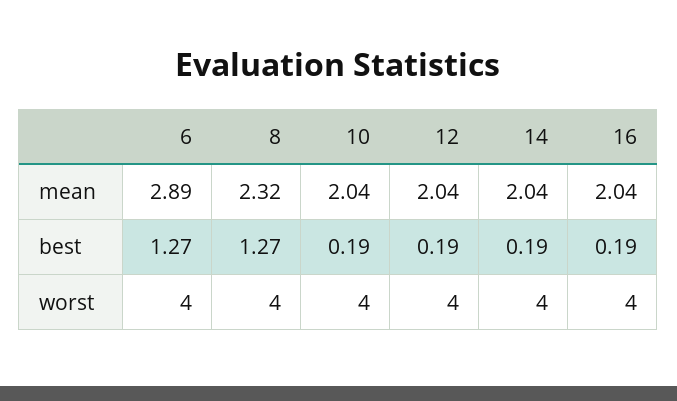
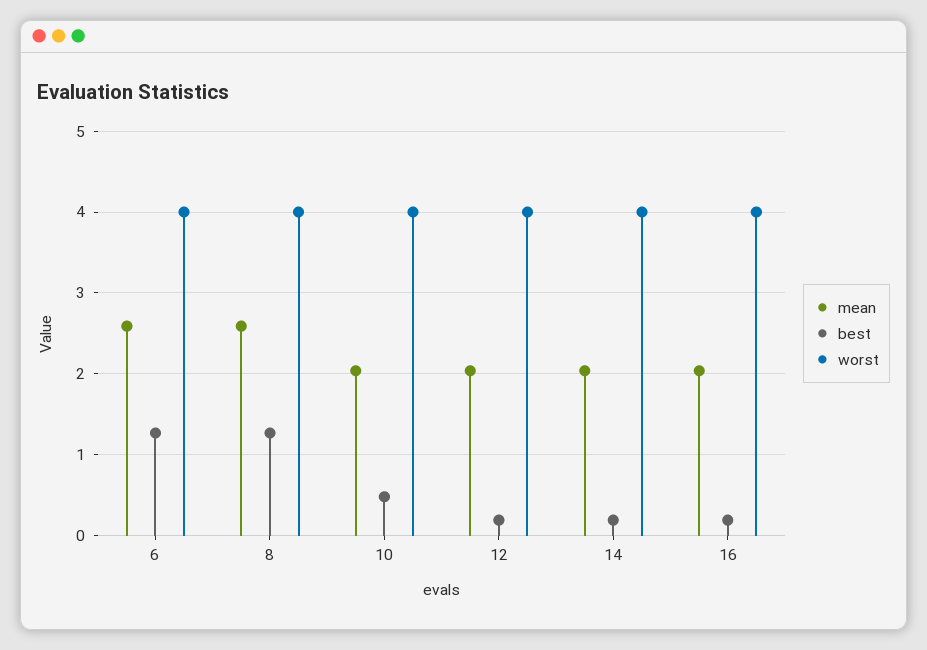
mean, 6: 2.89 -> 2.6
mean, 8: 2.32 -> 2.6
best, 10: 0.19 -> 0.5

